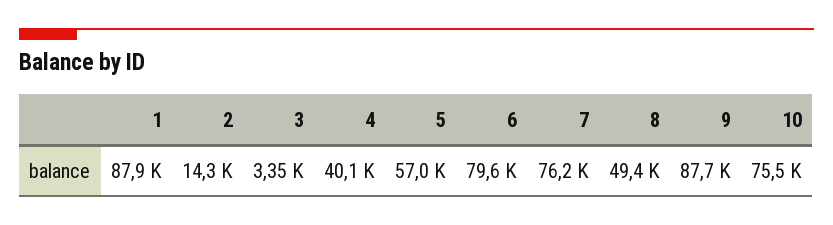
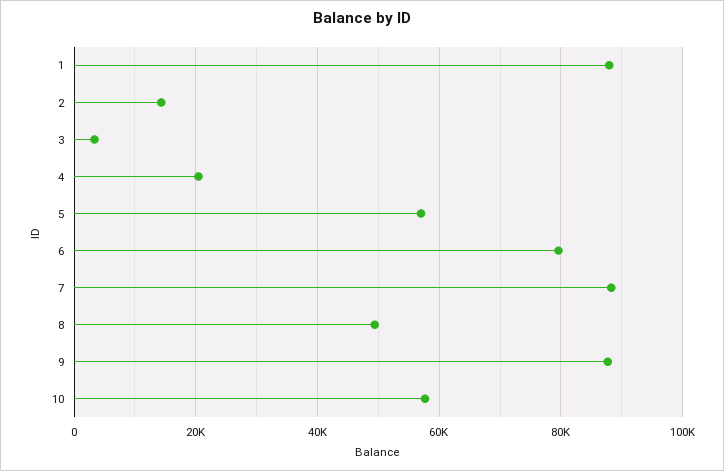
4: 40100 -> 20000
7: 76200 -> 88000
10: 75500 -> 58000

